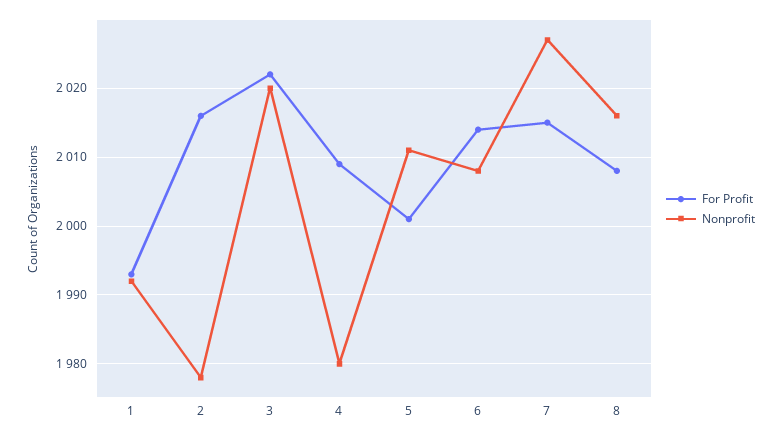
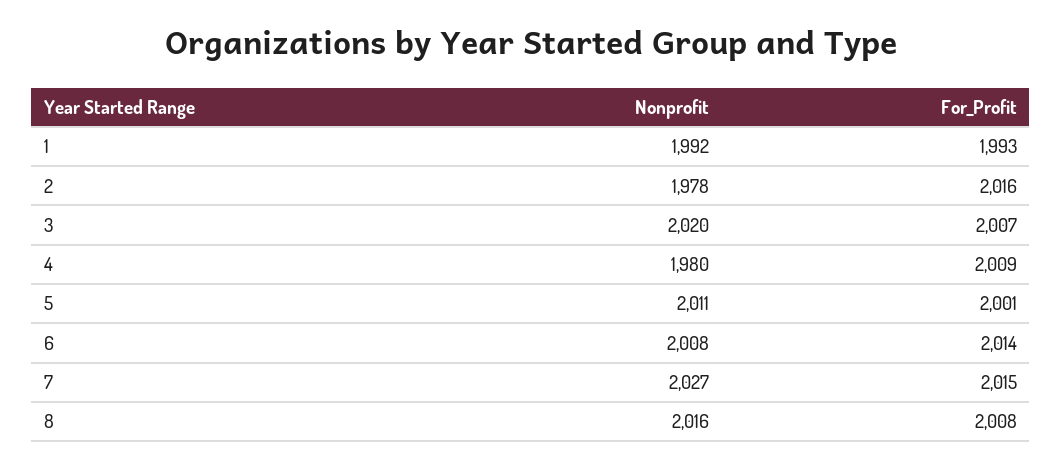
For Profit, 3: 2022 -> 2007

